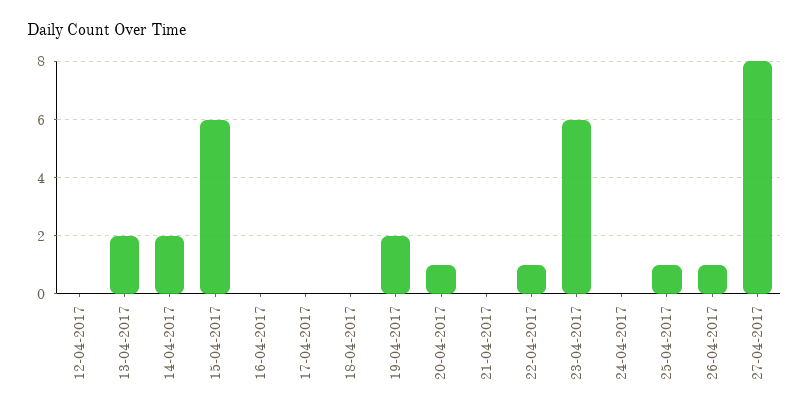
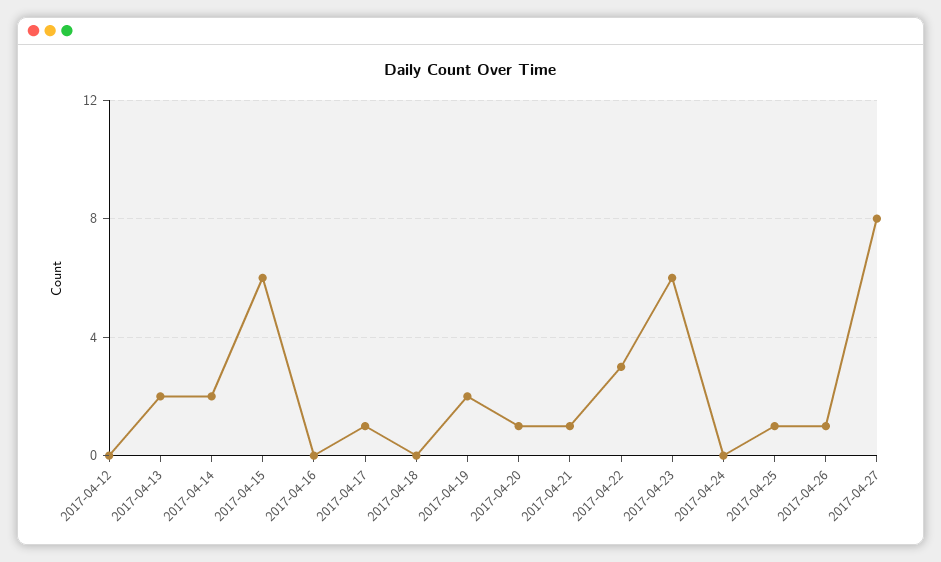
17-04-2017: 0 -> 1
21-04-2017: 0 -> 1
22-04-2017: 1 -> 3

